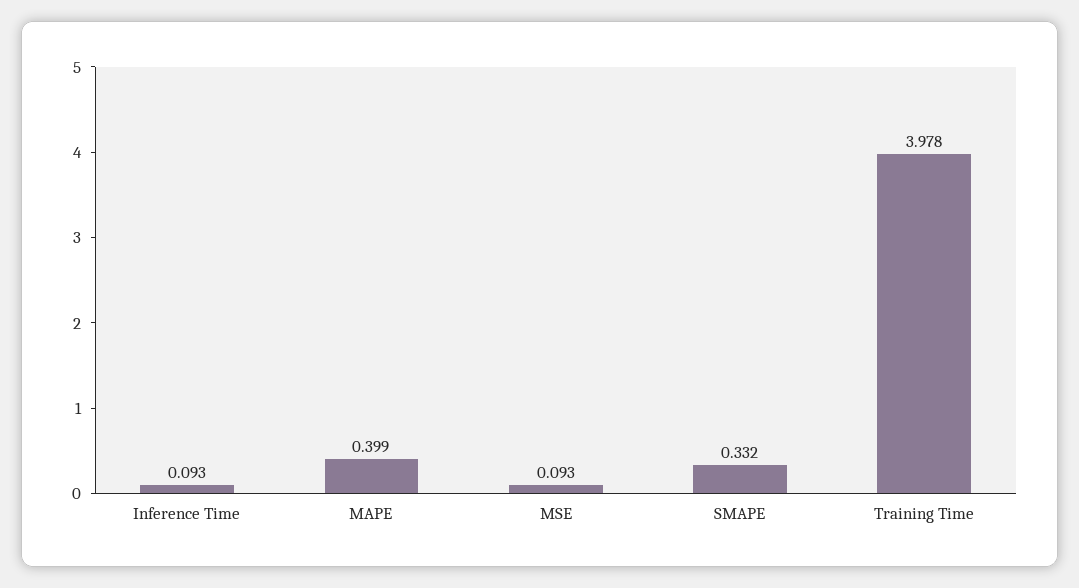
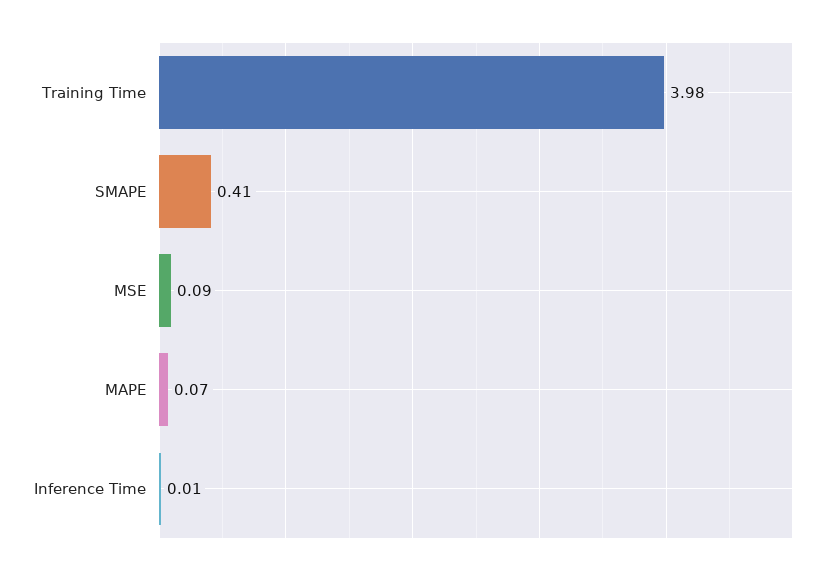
Inference Time: 0.093 -> 0.01
MAPE: 0.399 -> 0.07
SMAPE: 0.332 -> 0.41

